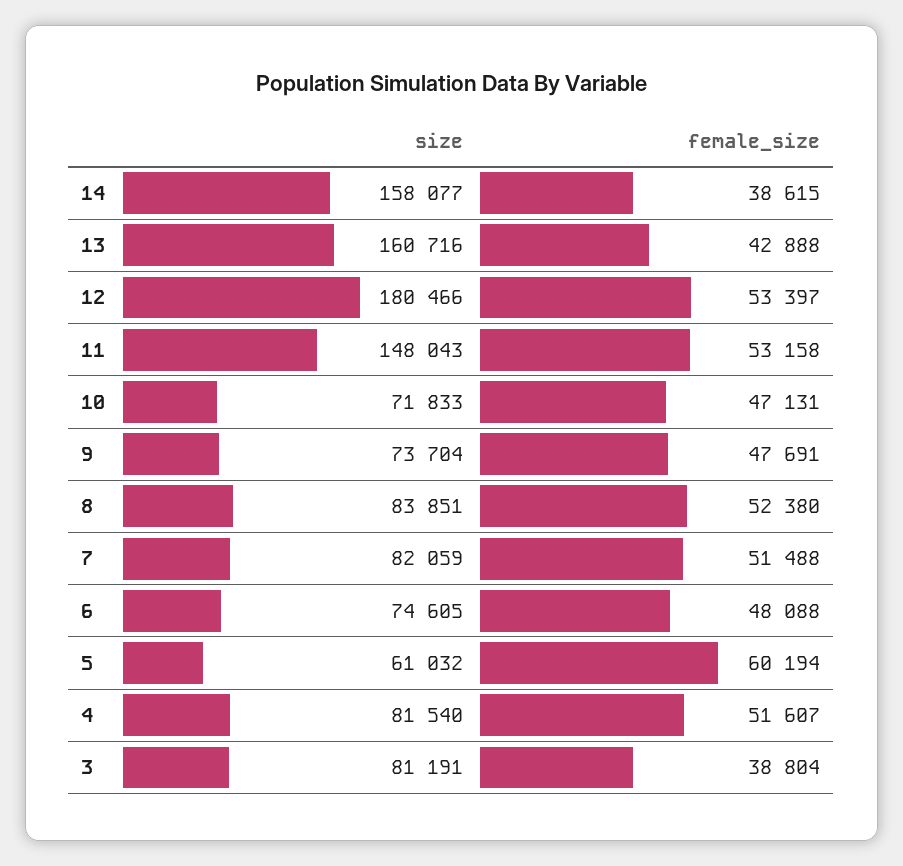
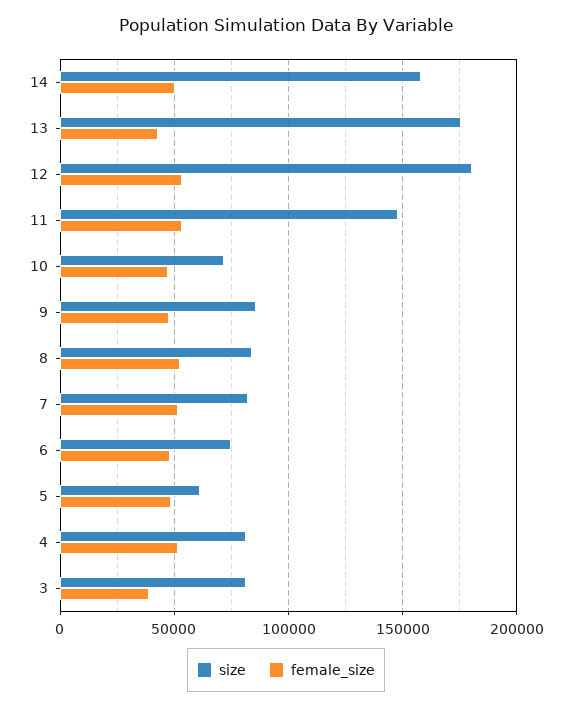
female_size, 14: 38615 -> 50000
size, 13: 160716 -> 175000
size, 9: 73704 -> 85000
female_size, 5: 60194 -> 50000

